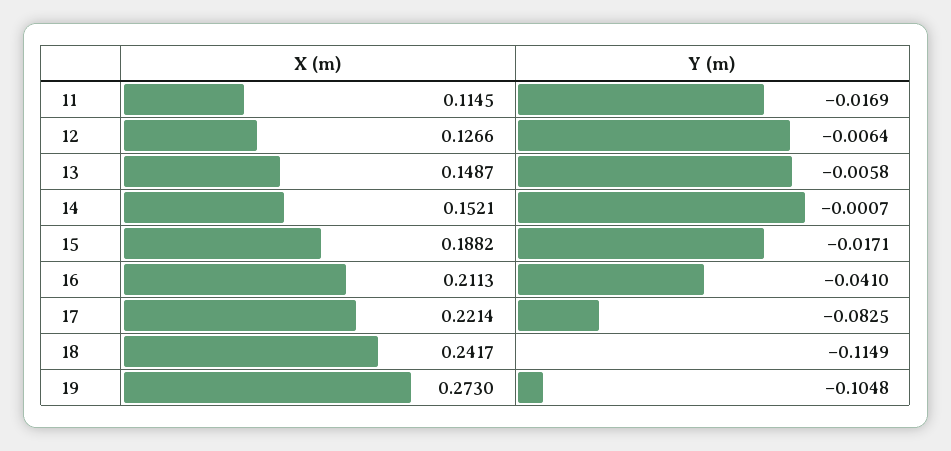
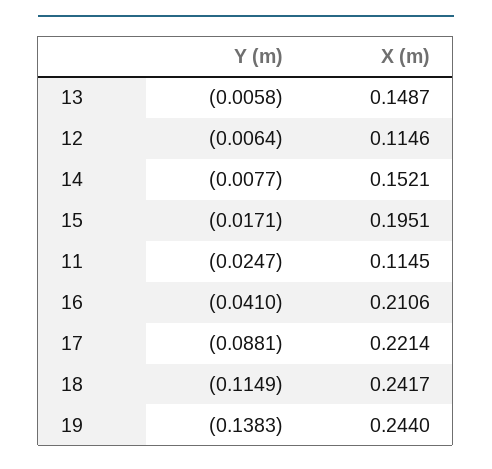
Y (m), 11: -0.0169 -> -0.0247
X (m), 12: 0.1266 -> 0.1146
Y (m), 14: -0.0007 -> -0.0077
X (m), 15: 0.1882 -> 0.1951
X (m), 16: 0.2113 -> 0.2106
Y (m), 17: -0.0825 -> -0.0881
X (m), 19: 0.273 -> 0.244
Y (m), 19: -0.1048 -> -0.1383

